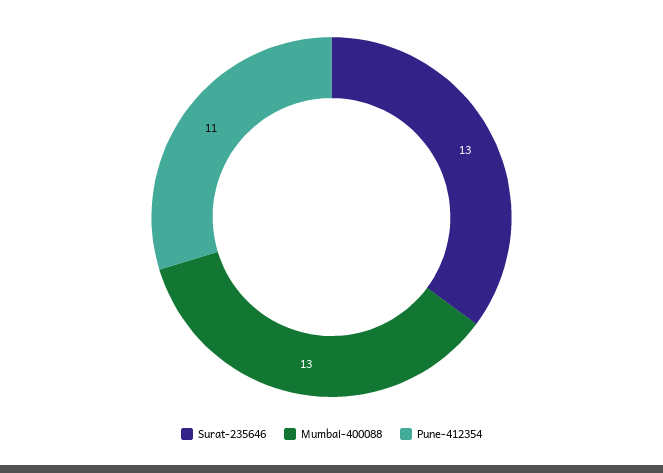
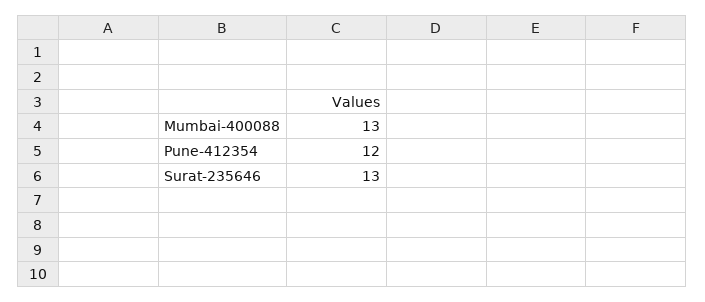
Pune-412354: 11 -> 12

